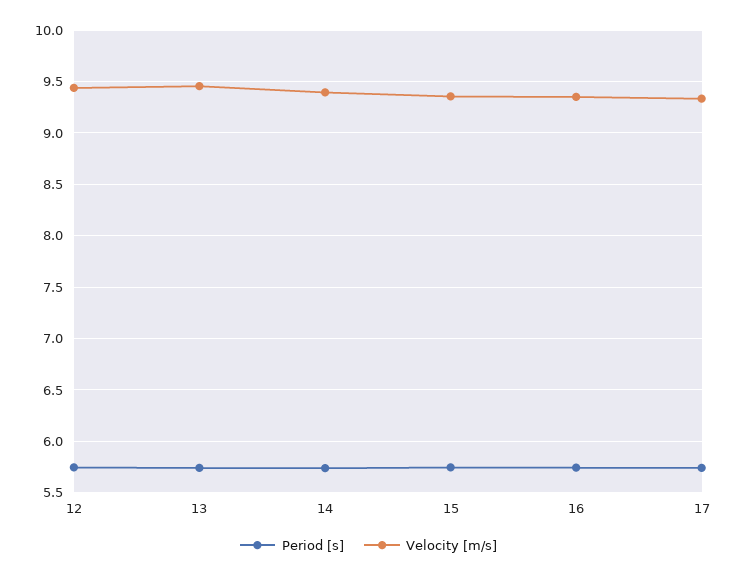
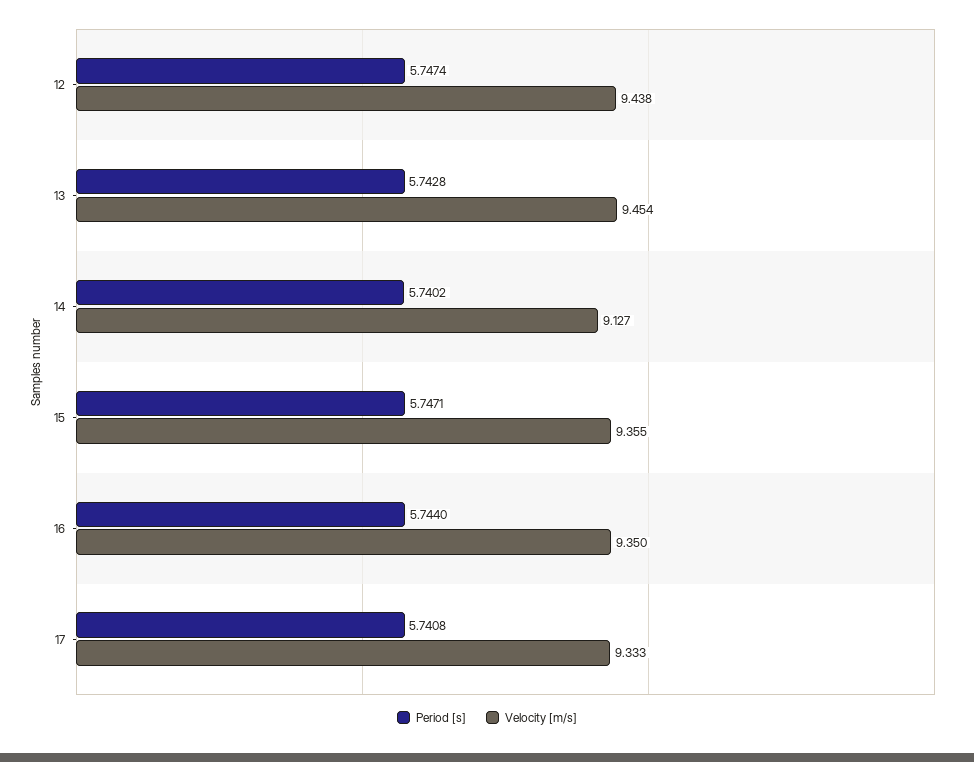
Velocity [m/s], 14: 9.4 -> 9.127

